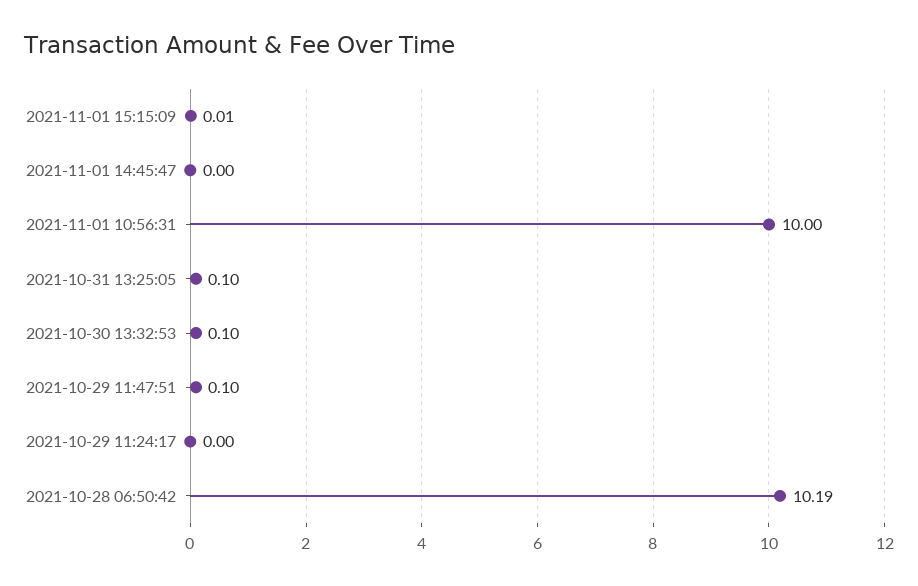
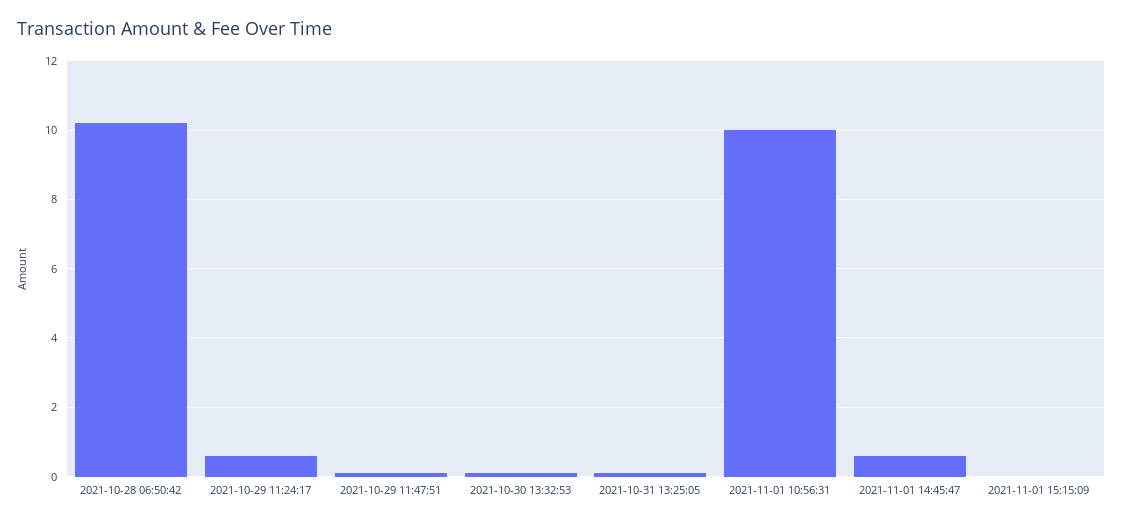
2021-11-01 14:45:47: 0 -> 0.6
2021-10-29 11:24:17: 0 -> 0.6

